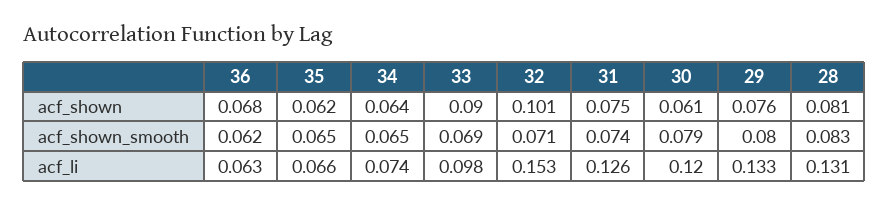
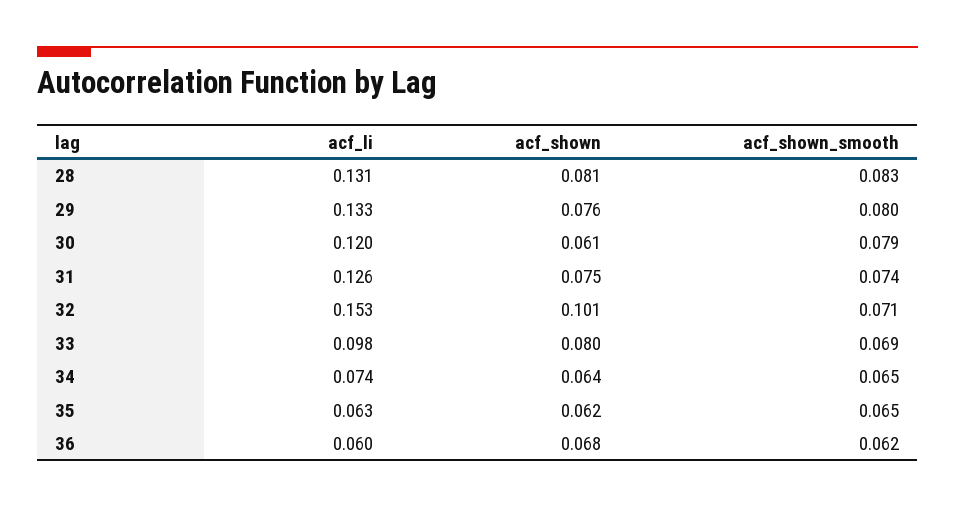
33, acf_shown: 0.09 -> 0.08
36, acf_li: 0.063 -> 0.06
35, acf_li: 0.066 -> 0.063

